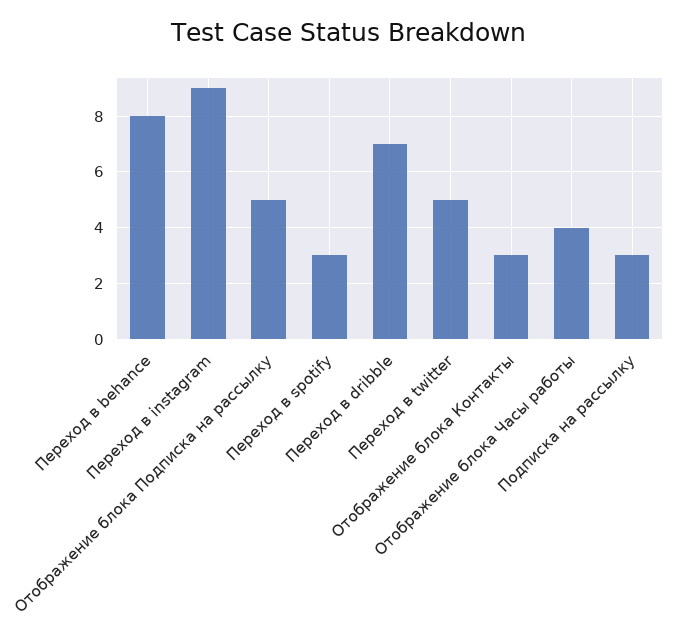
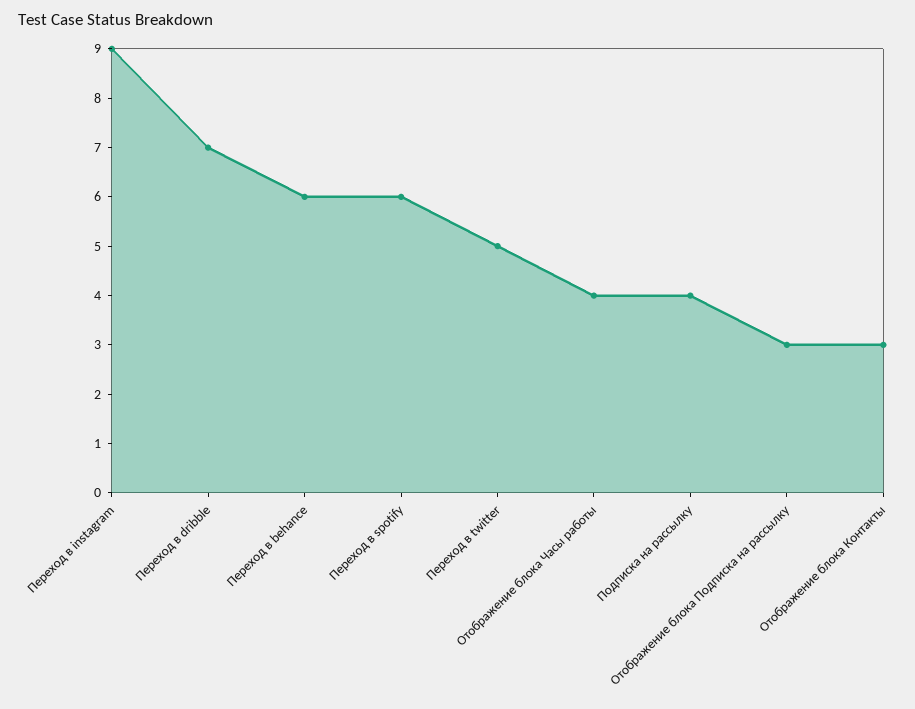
Переход в behance: 8 -> 6
Отображение блока Подписка на рассылку: 5 -> 3
Переход в spotify: 3 -> 6
Подписка на рассылку: 3 -> 4

